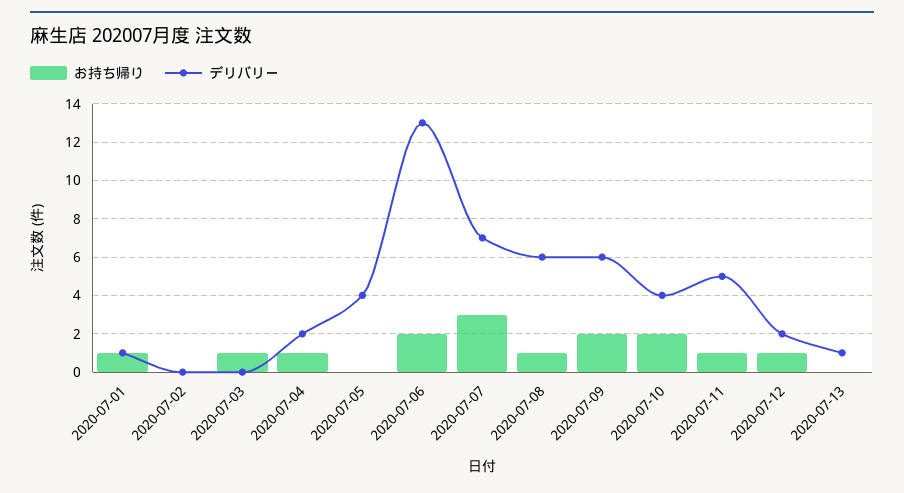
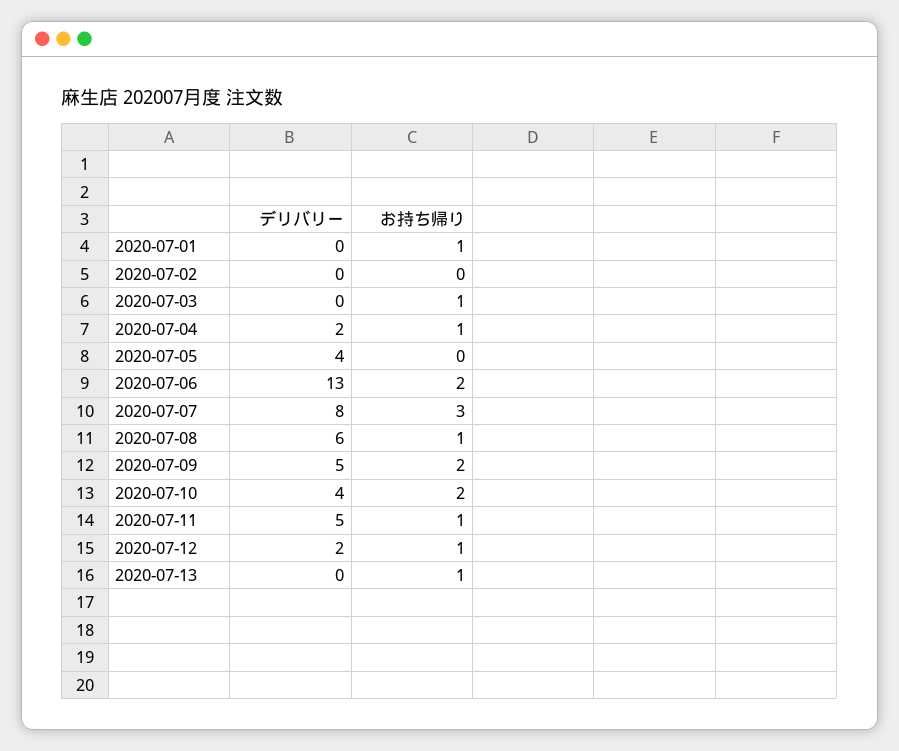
デリバリー, 2020-07-01: 1 -> 0
デリバリー, 2020-07-07: 7 -> 8
デリバリー, 2020-07-09: 6 -> 5
お持ち帰り, 2020-07-13: 0 -> 1
デリバリー, 2020-07-13: 1 -> 0

